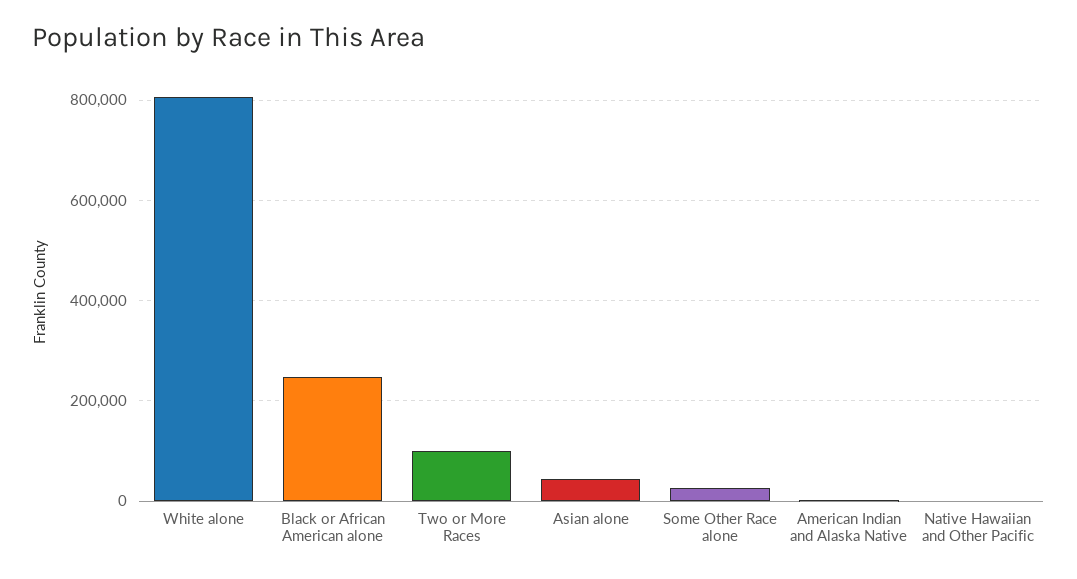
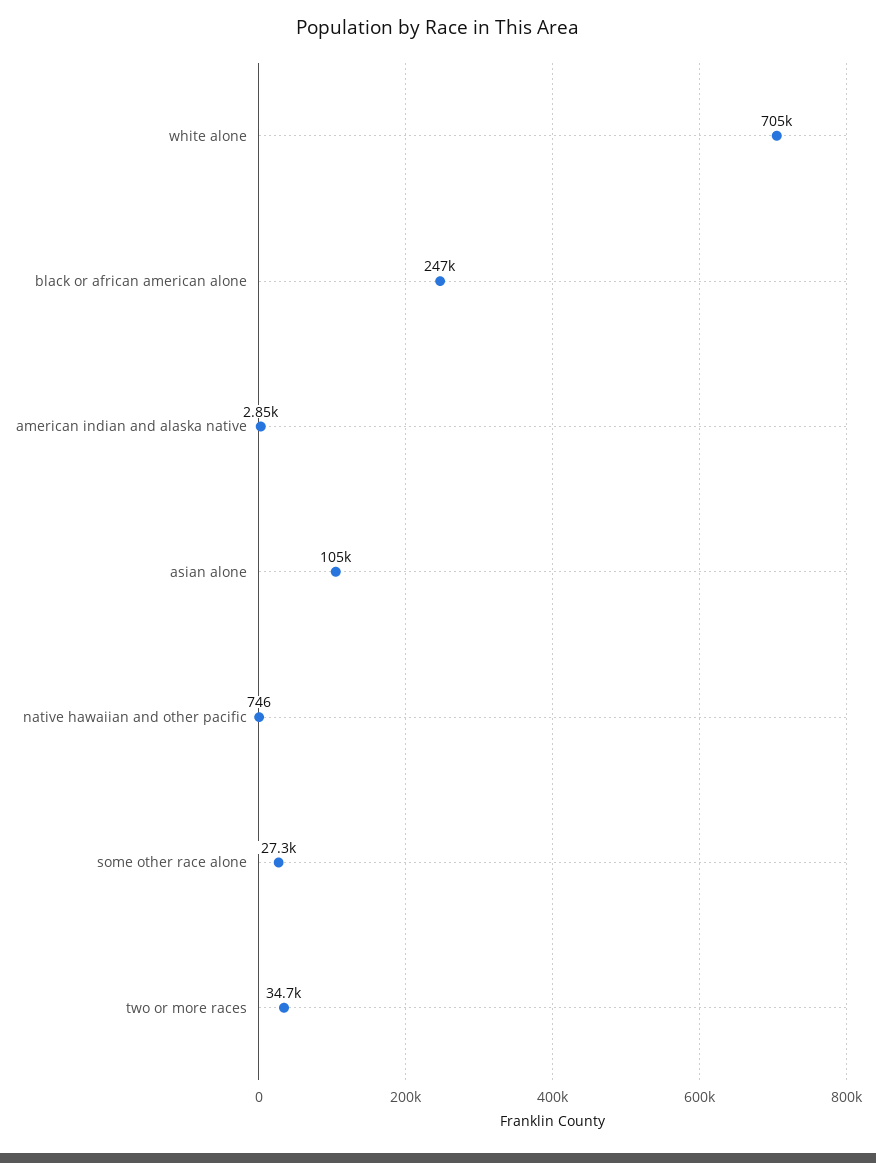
White alone: 800000 -> 705000
Two or More Races: 100000 -> 34700
Asian alone: 40000 -> 105000

